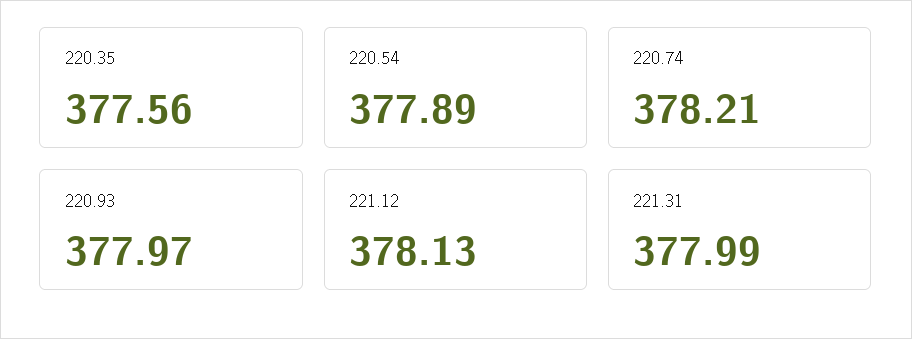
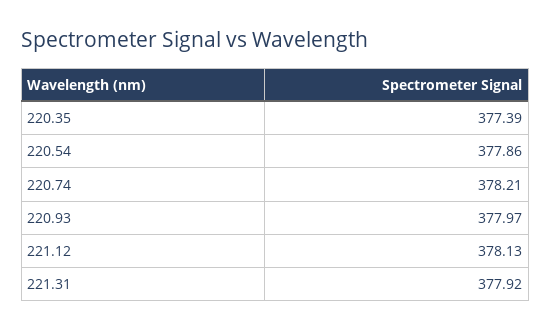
220.35: 377.56 -> 377.39
220.54: 377.89 -> 377.86
221.31: 377.99 -> 377.92

